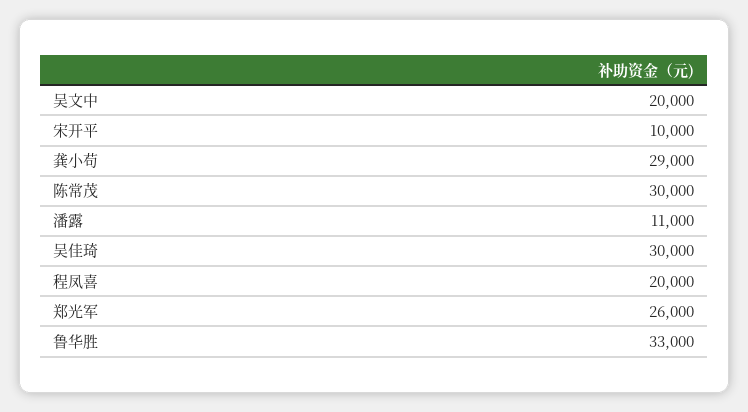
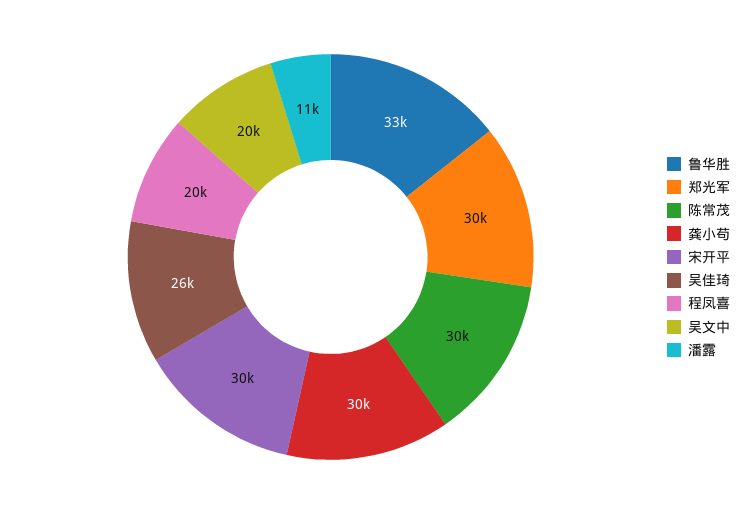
宋开平: 10000 -> 30000
龚小苟: 29000 -> 30000
吴佳琦: 30000 -> 26000
郑光军: 26000 -> 30000

